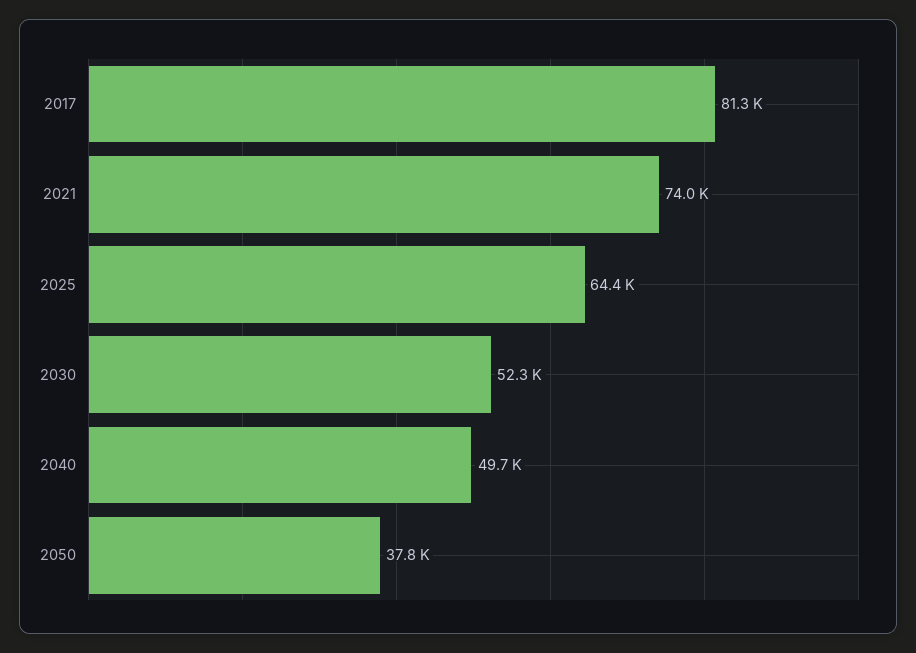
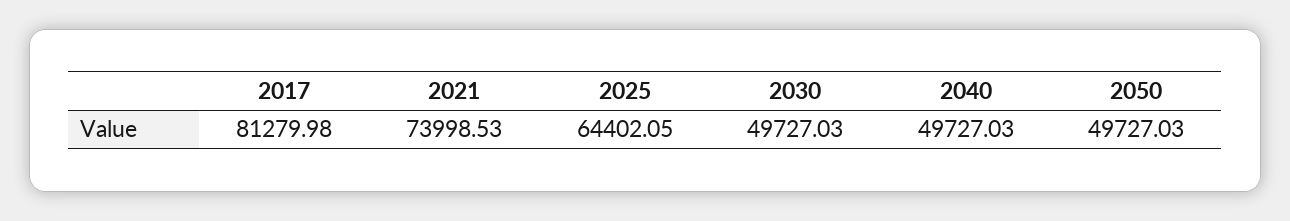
2030: 52300 -> 49727.03
2050: 37800 -> 49727.03

